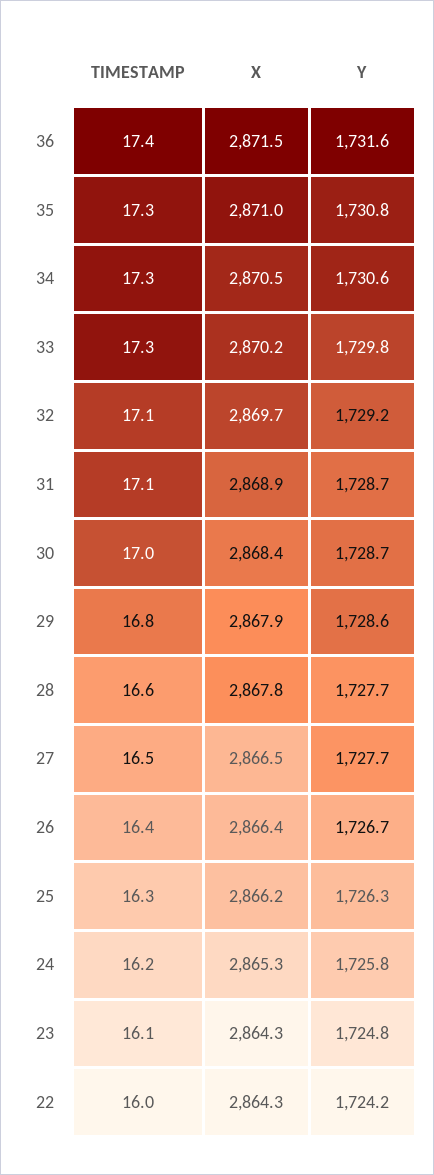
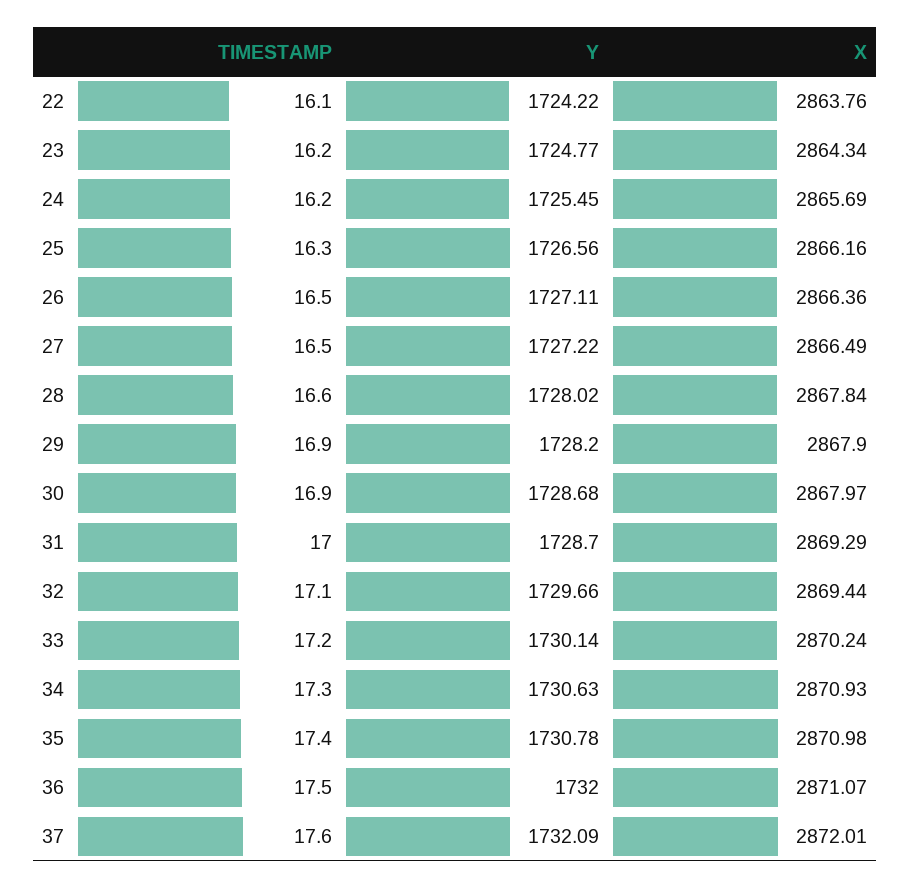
TIMESTAMP, 36: 17.4 -> 17.5
X, 36: 2871.5 -> 2871.07
Y, 36: 1731.6 -> 1732
TIMESTAMP, 35: 17.3 -> 17.4
X, 34: 2870.5 -> 2870.93
TIMESTAMP, 33: 17.3 -> 17.2
Y, 33: 1729.8 -> 1730.14
X, 32: 2869.7 -> 2869.44
Y, 32: 1729.2 -> 1729.66
TIMESTAMP, 31: 17.1 -> 17
X, 31: 2868.9 -> 2869.29
TIMESTAMP, 30: 17 -> 16.9
X, 30: 2868.4 -> 2867.97
TIMESTAMP, 29: 16.8 -> 16.9
Y, 29: 1728.6 -> 1728.2
Y, 28: 1727.7 -> 1728.02
Y, 27: 1727.7 -> 1727.22
TIMESTAMP, 26: 16.4 -> 16.5
Y, 26: 1726.7 -> 1727.11
Y, 25: 1726.3 -> 1726.56
X, 24: 2865.3 -> 2865.69
Y, 24: 1725.8 -> 1725.45
TIMESTAMP, 23: 16.1 -> 16.2
TIMESTAMP, 22: 16 -> 16.1
X, 22: 2864.3 -> 2863.76
TIMESTAMP, 37: none -> 17.6
Y, 37: none -> 1732.09
X, 37: none -> 2872.01

